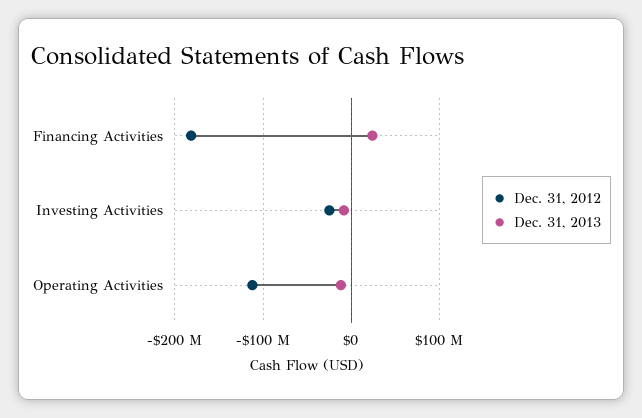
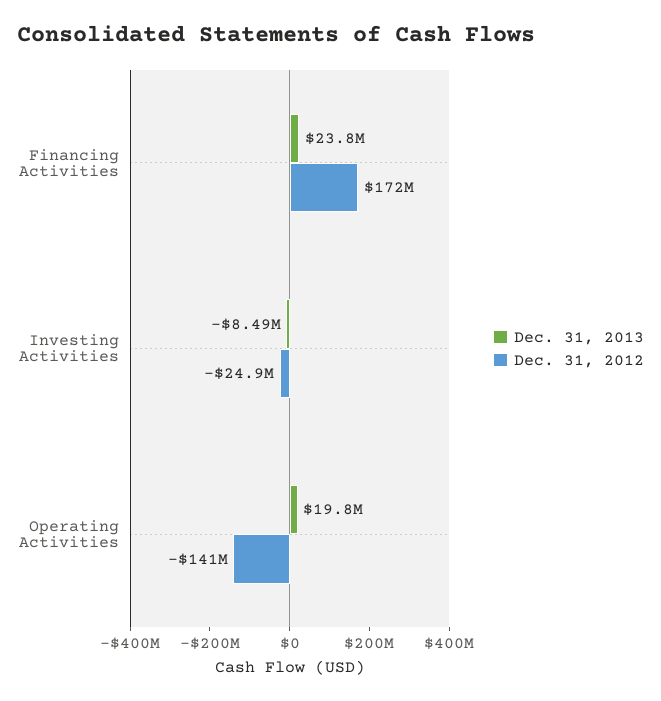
Dec. 31, 2012, Financing Activities: -180000000 -> 172000000
Dec. 31, 2012, Operating Activities: -110000000 -> -141000000
Dec. 31, 2013, Operating Activities: -10000000 -> 19800000

